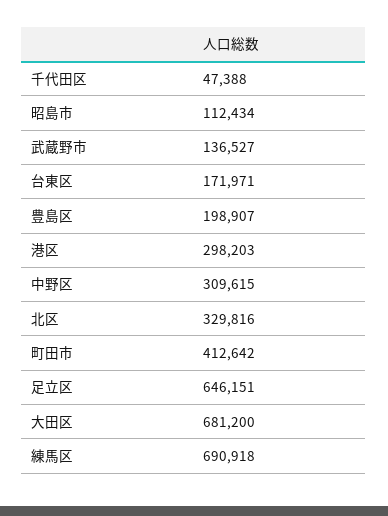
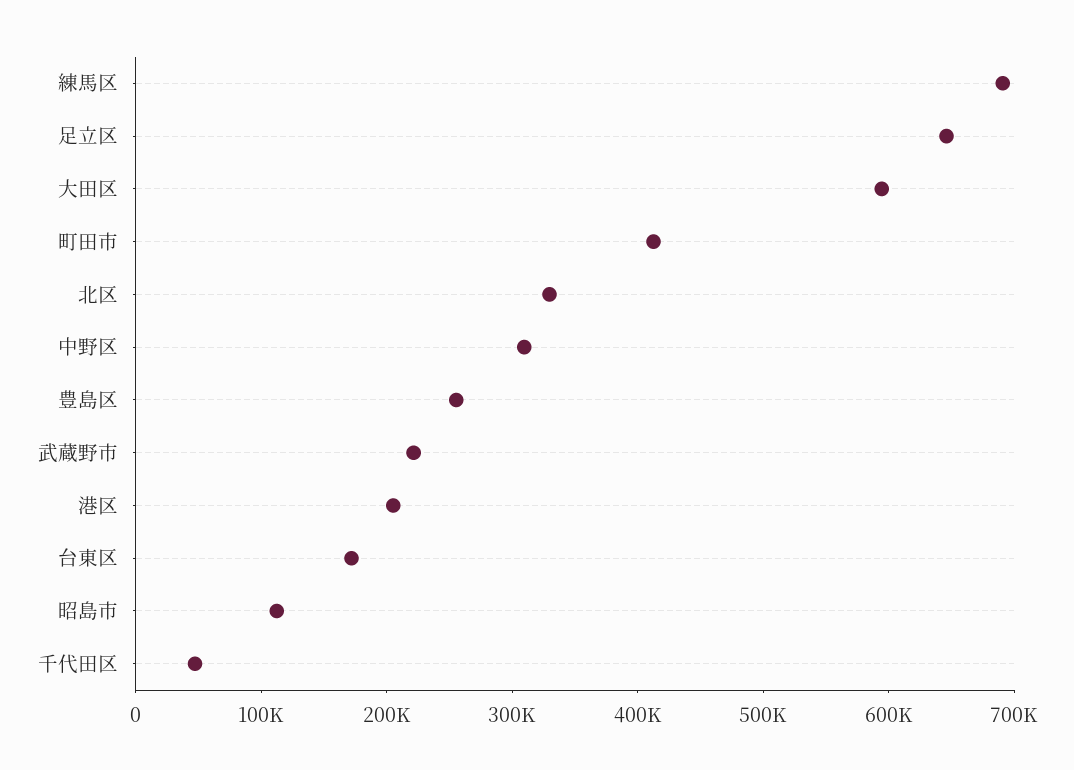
武蔵野市: 136527 -> 220000
豊島区: 198907 -> 260000
港区: 298203 -> 200000
大田区: 681200 -> 600000

